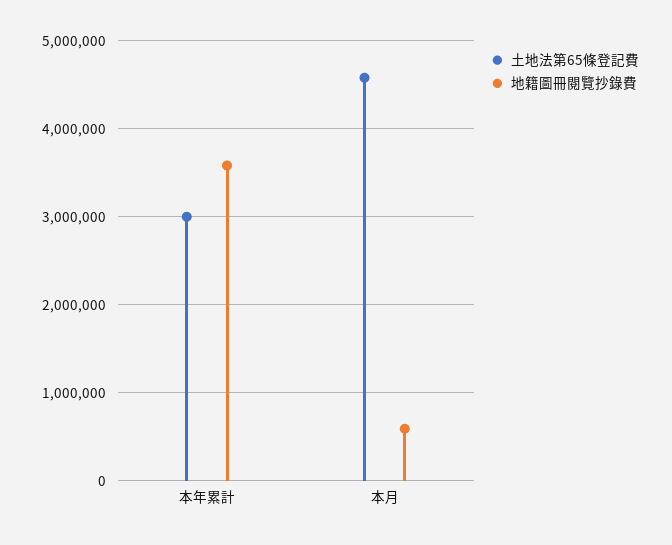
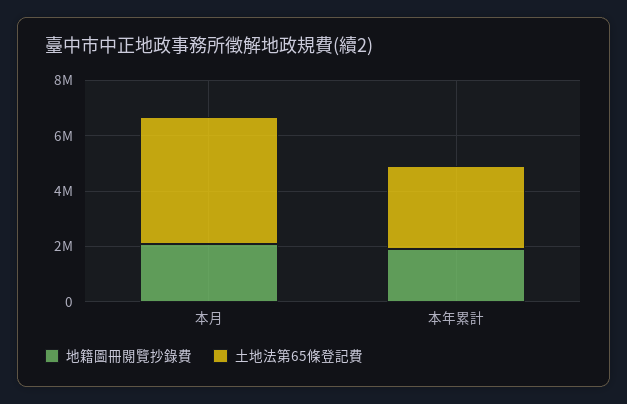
地籍圖冊閱覽抄錄費, 本年累計: 3600000 -> 2000000
地籍圖冊閱覽抄錄費, 本月: 600000 -> 2000000

